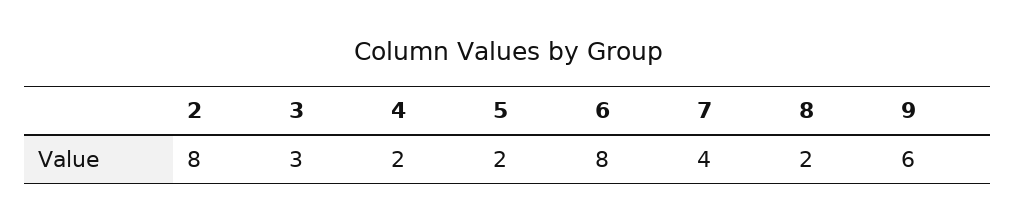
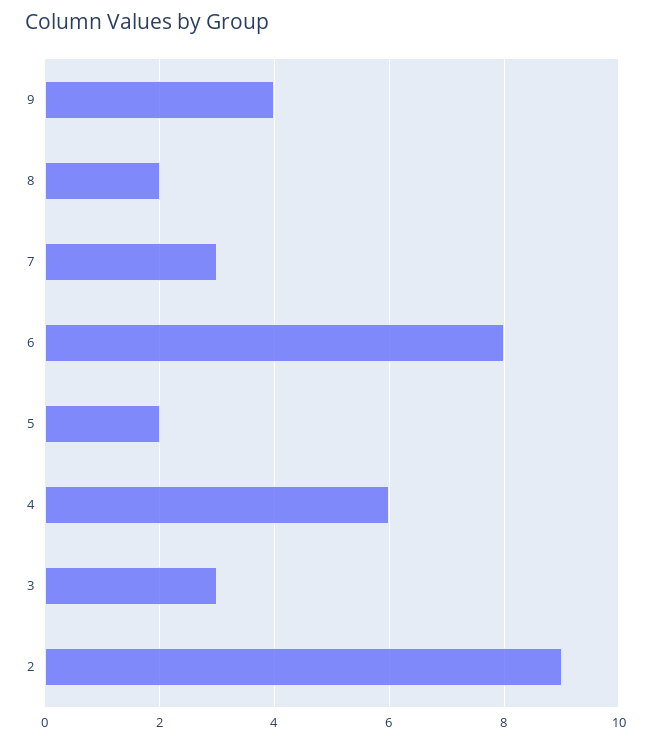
2: 8 -> 9
4: 2 -> 6
7: 4 -> 3
9: 6 -> 4

